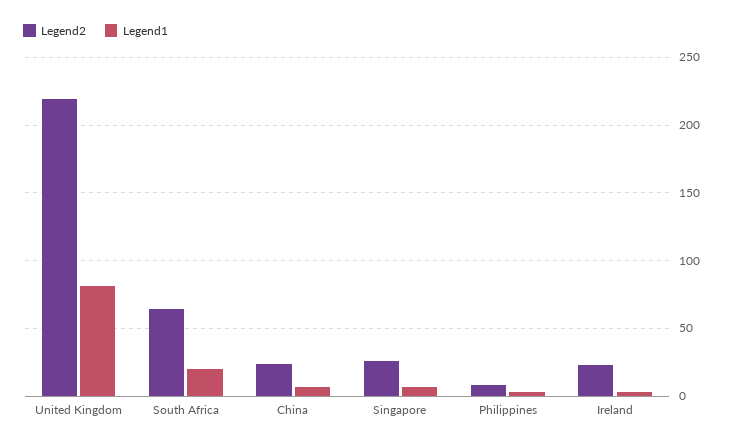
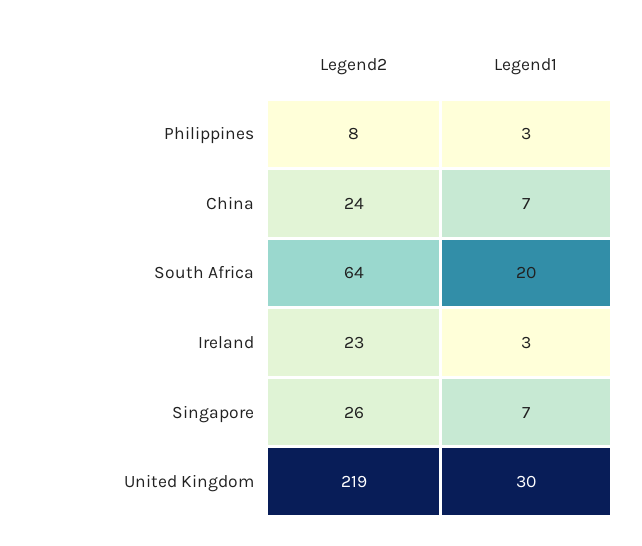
Legend1, United Kingdom: 80 -> 30

